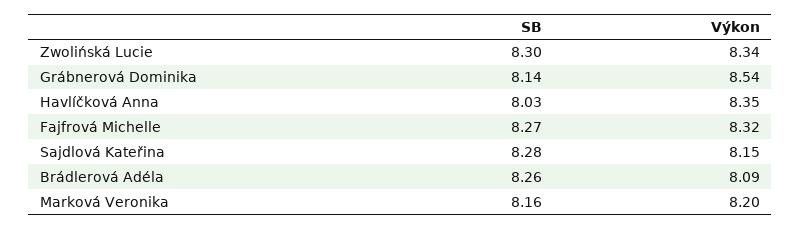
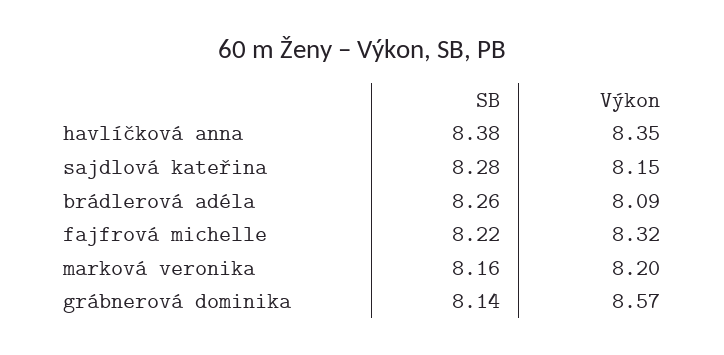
SB, Zwolińská Lucie: 8.3 -> none
Výkon, Zwolińská Lucie: 8.34 -> none
Výkon, Grábnerová Dominika: 8.54 -> 8.57
SB, Havlíčková Anna: 8.03 -> 8.38
SB, Fajfrová Michelle: 8.27 -> 8.22

